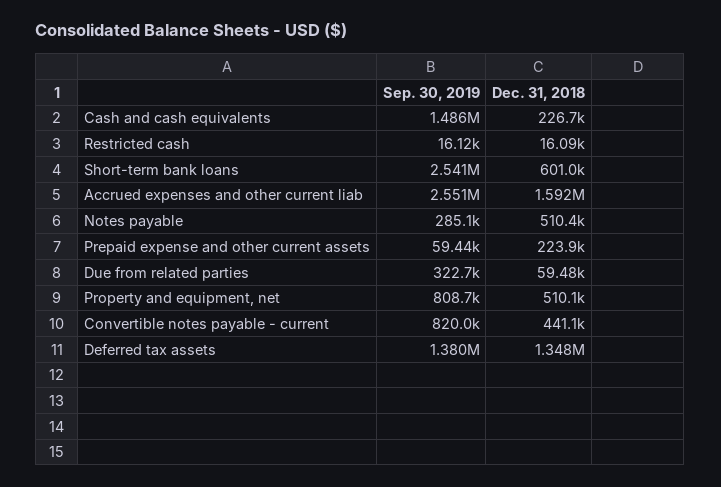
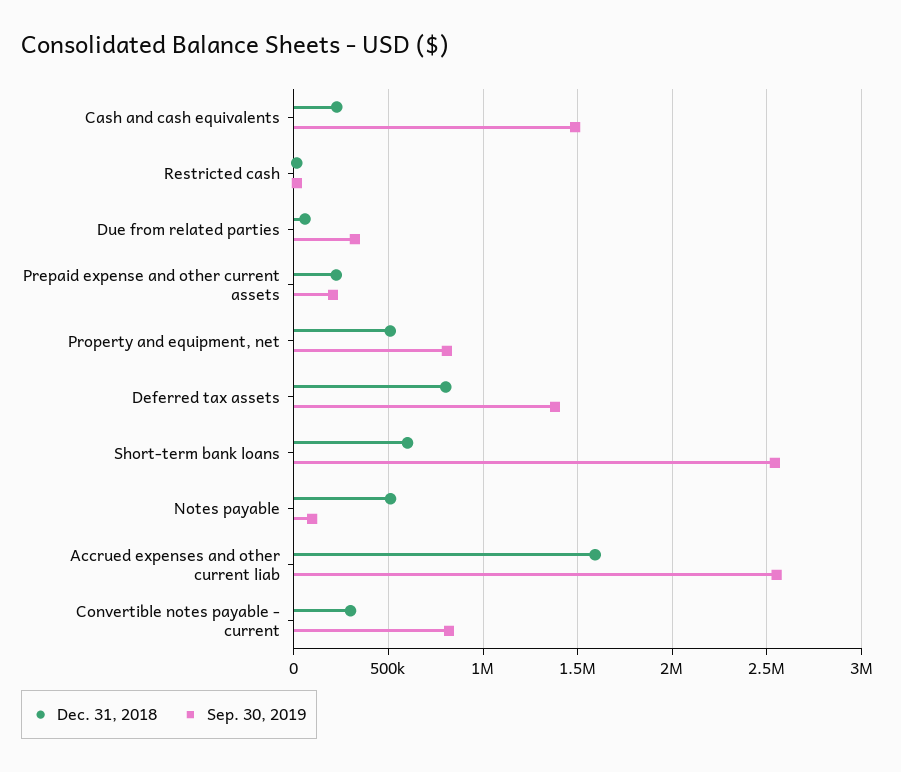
Sep. 30, 2019, Notes payable: 285100 -> 100000
Sep. 30, 2019, Prepaid expense and other current assets: 59440 -> 200000
Dec. 31, 2018, Convertible notes payable - current: 441100 -> 300000
Dec. 31, 2018, Deferred tax assets: 1348000 -> 800000

